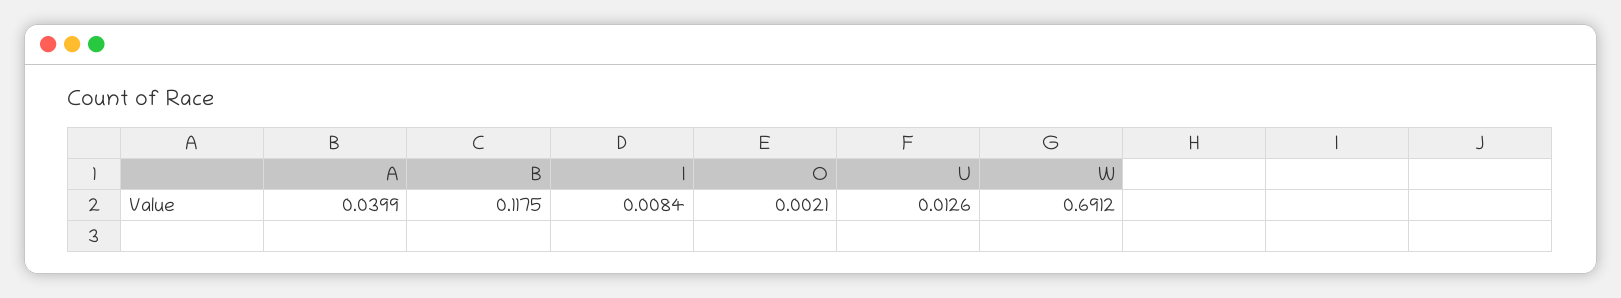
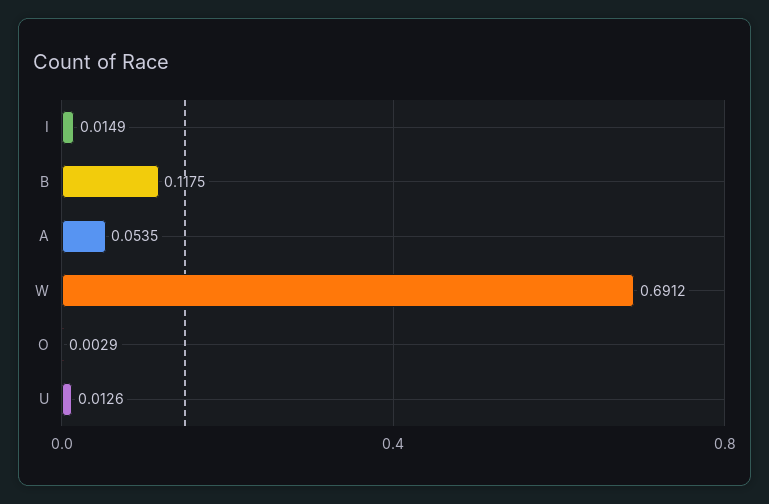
A: 0.0399 -> 0.0535
I: 0.0084 -> 0.0149
O: 0.0021 -> 0.0029

